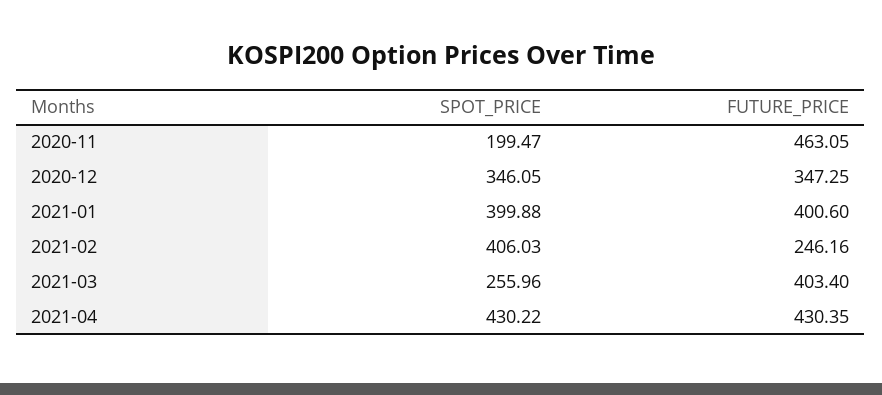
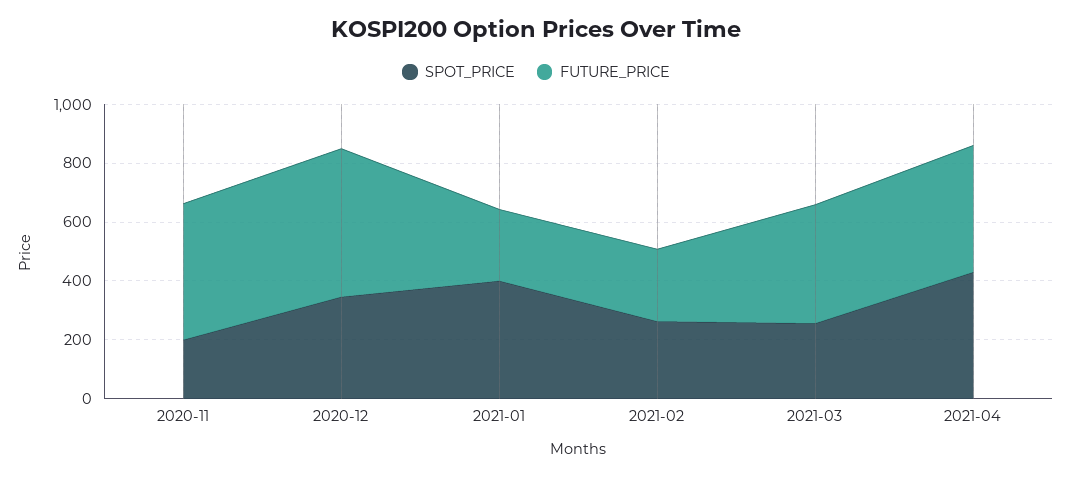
FUTURE_PRICE, 2020-12: 347.25 -> 500
FUTURE_PRICE, 2021-01: 400.6 -> 250
SPOT_PRICE, 2021-02: 406.03 -> 250

